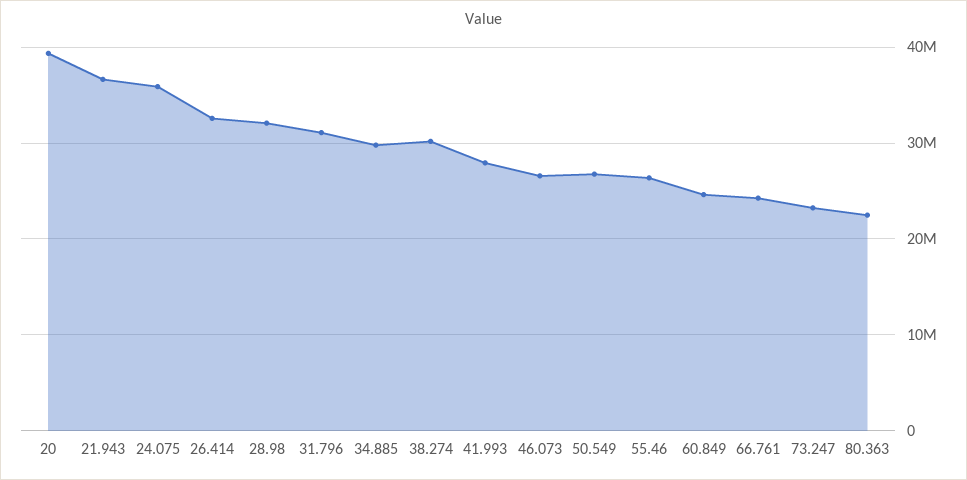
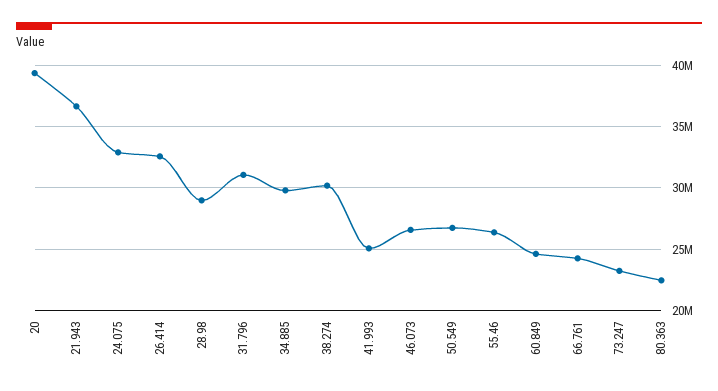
24.075: 36000000 -> 33000000
28.98: 32000000 -> 29000000
41.993: 28000000 -> 25000000

